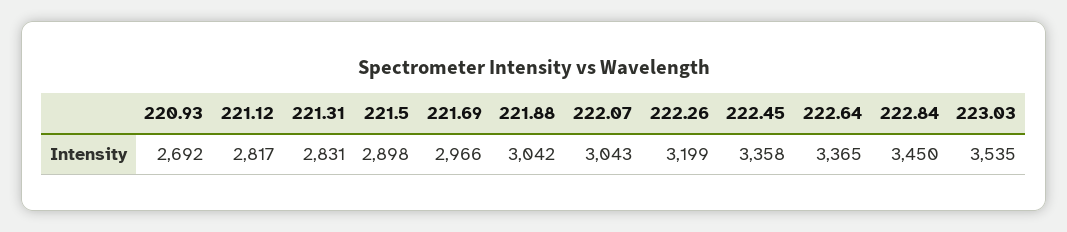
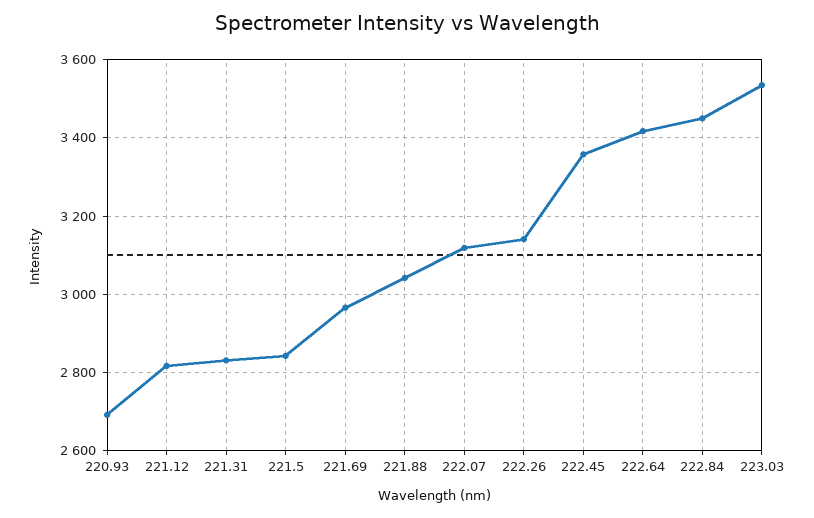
221.5: 2898 -> 2840
222.07: 3043 -> 3120
222.26: 3199 -> 3140
222.64: 3365 -> 3420

